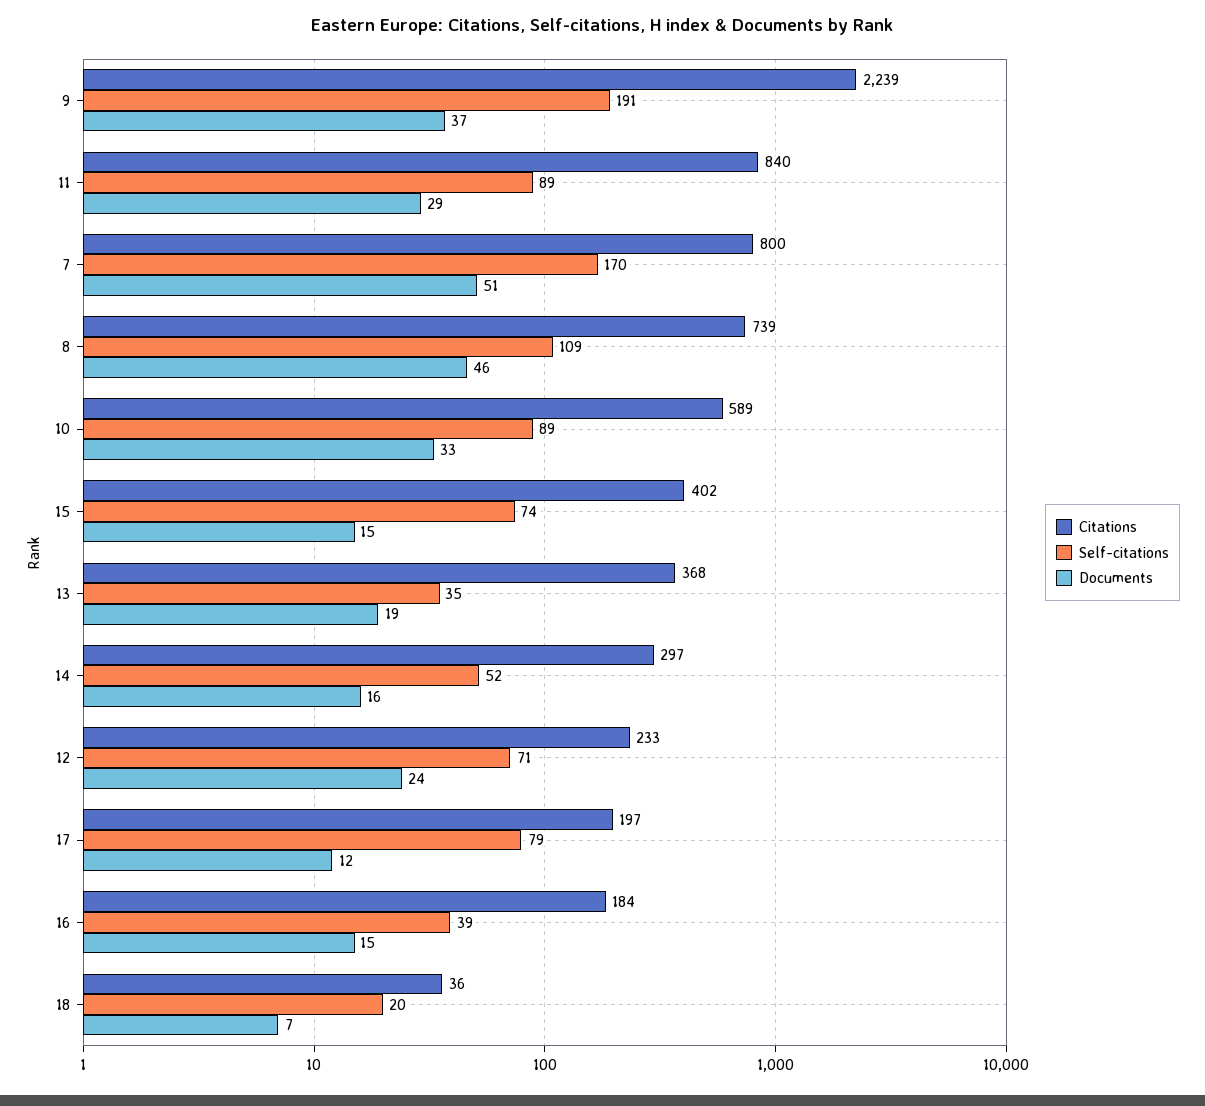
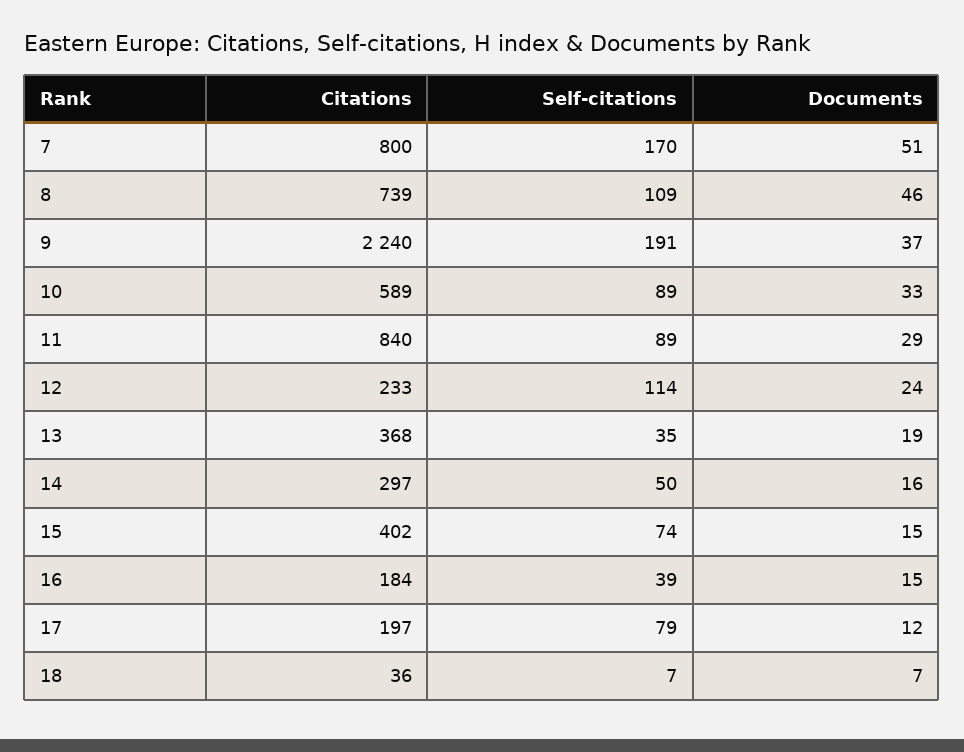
Citations, 9: 2239 -> 2240
Self-citations, 14: 52 -> 50
Self-citations, 12: 71 -> 114
Self-citations, 18: 20 -> 7

